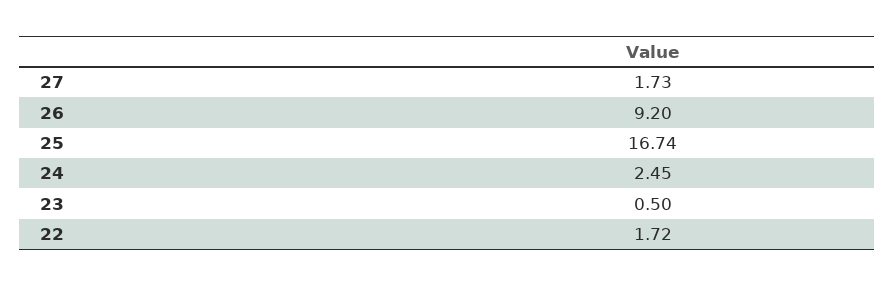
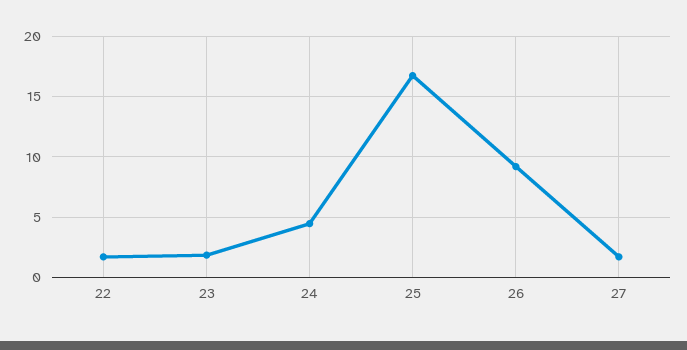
24: 2.45 -> 4.5
23: 0.5 -> 2

